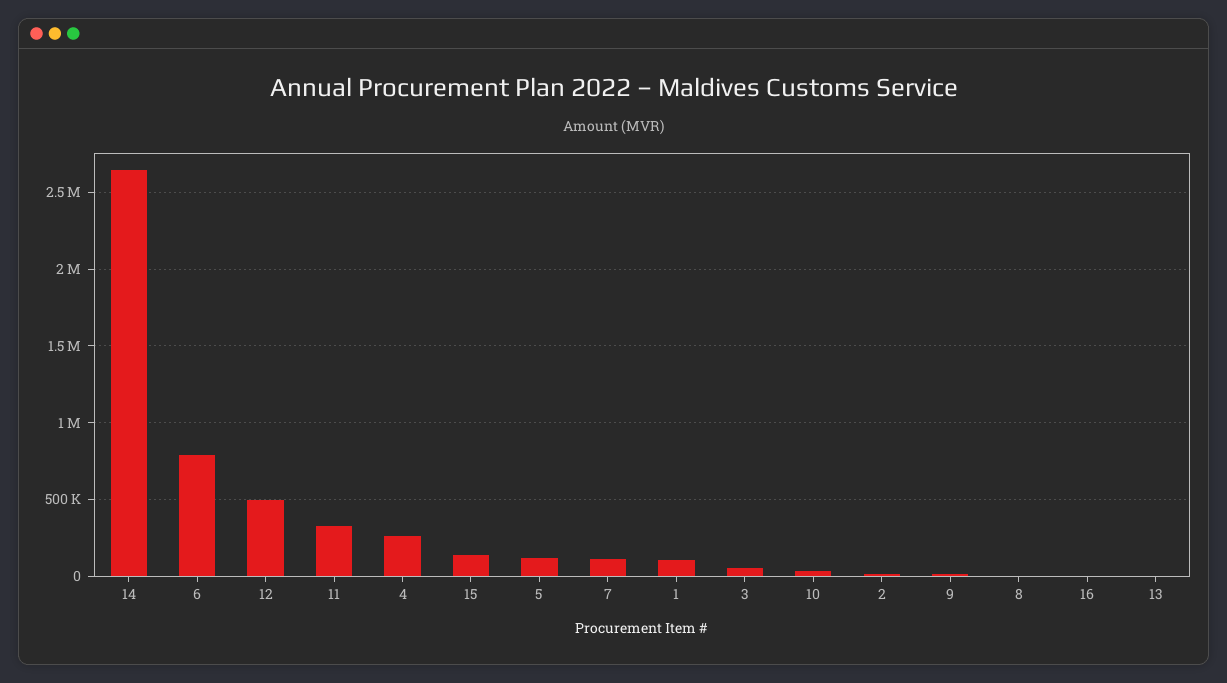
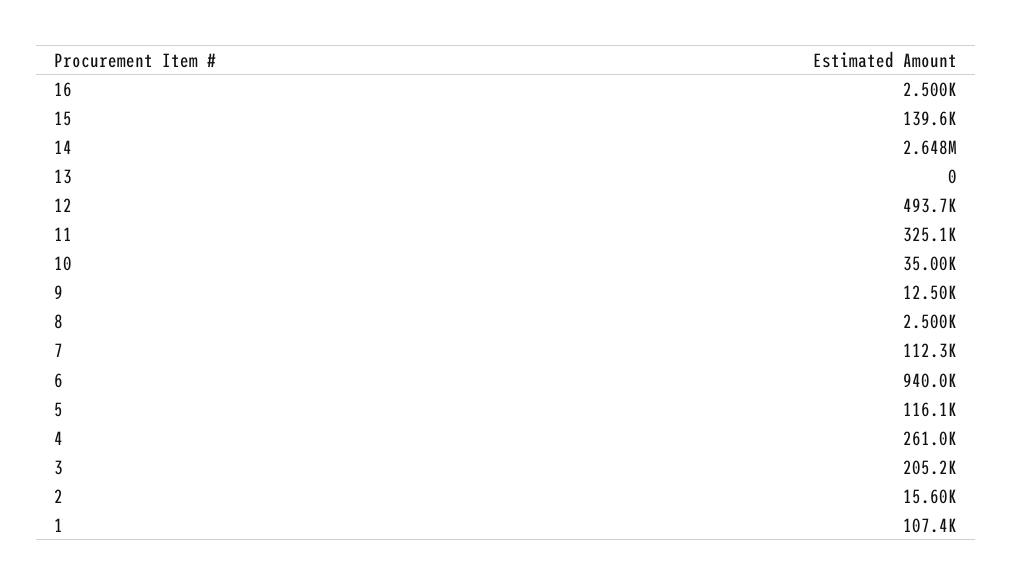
6: 800000 -> 940000
3: 50000 -> 205200

